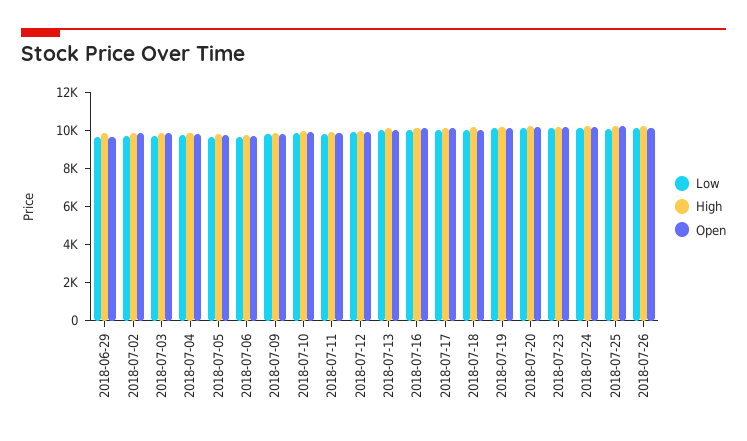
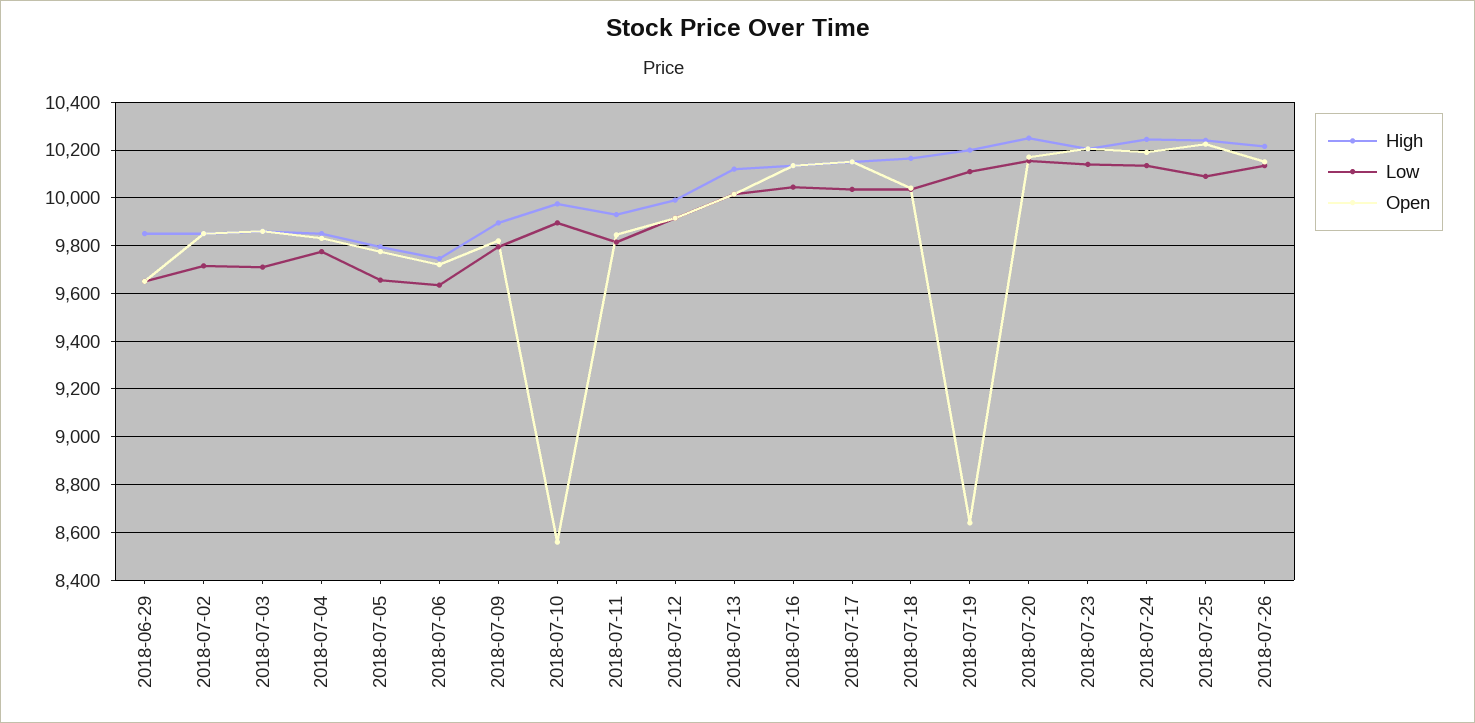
Open, 2018-07-10: 10000 -> 8550
Open, 2018-07-19: 10000 -> 8650

